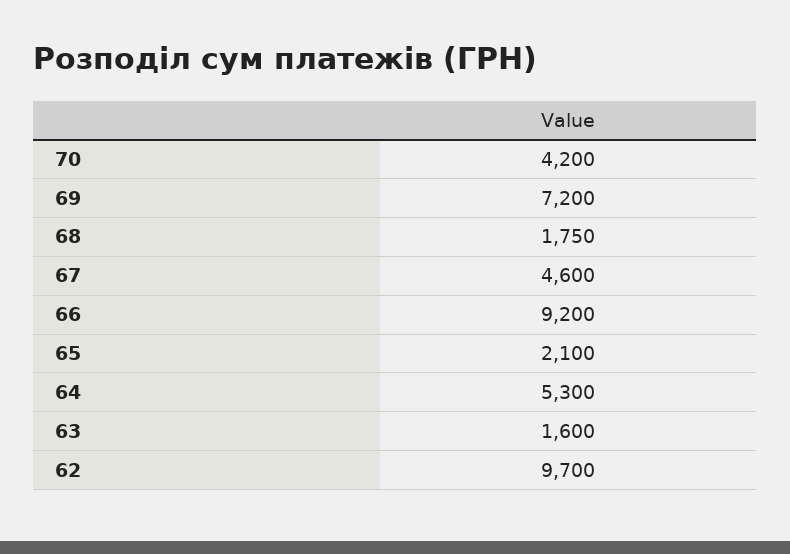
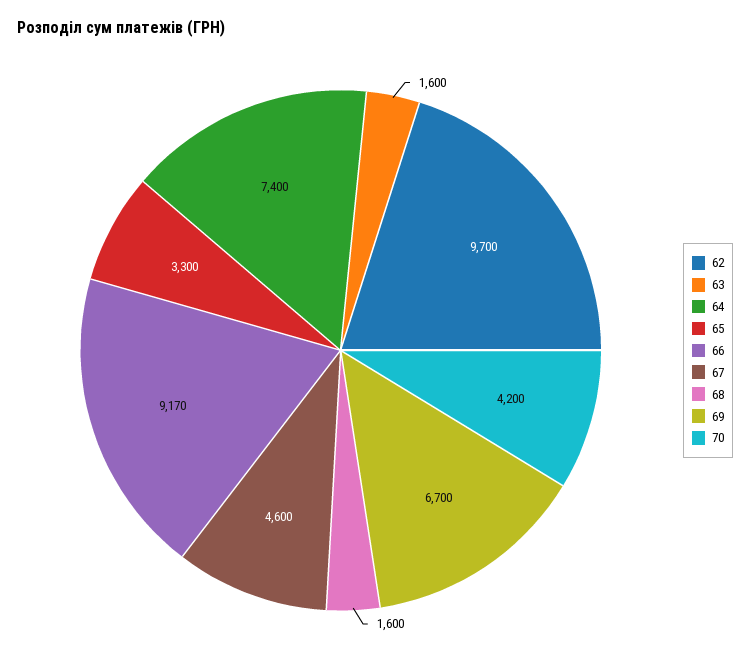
69: 7200 -> 6700
68: 1750 -> 1600
66: 9200 -> 9170
65: 2100 -> 3300
64: 5300 -> 7400

